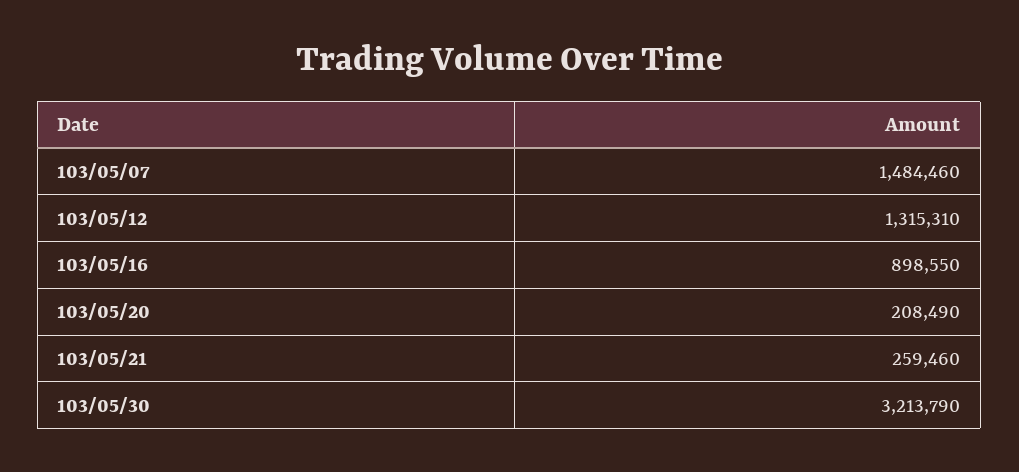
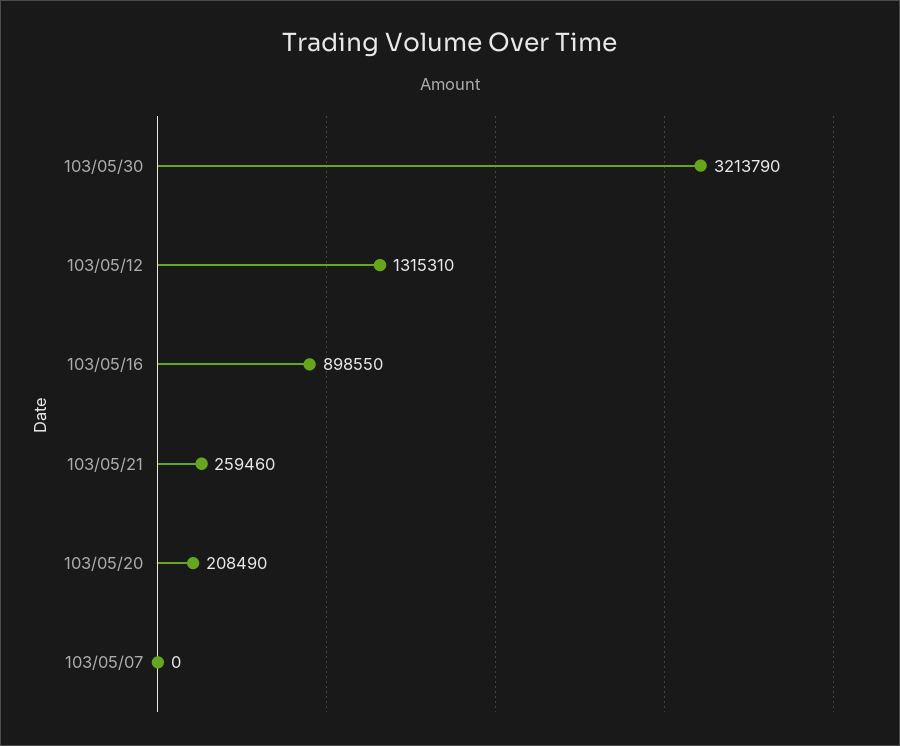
103/05/07: 1484460 -> 0

